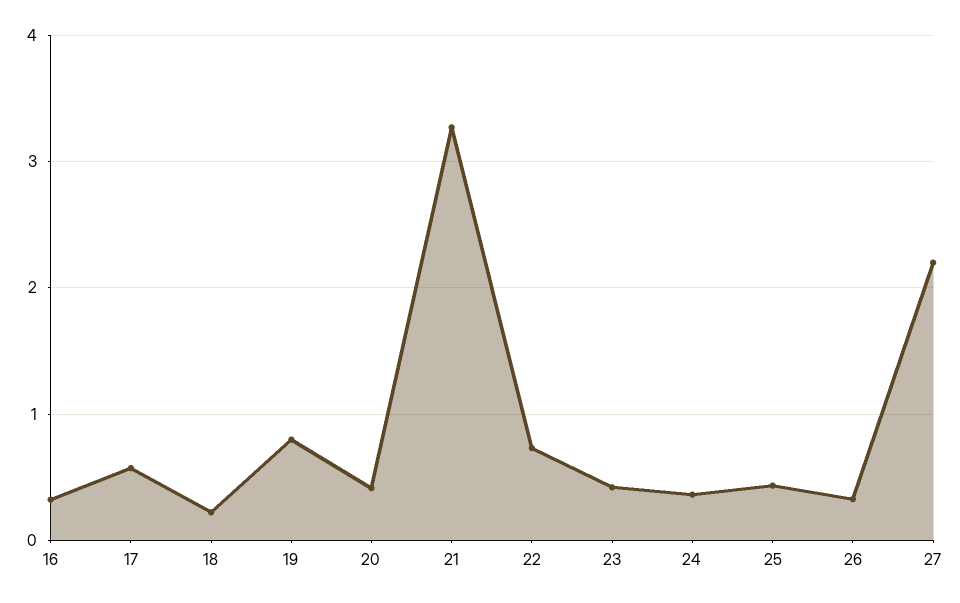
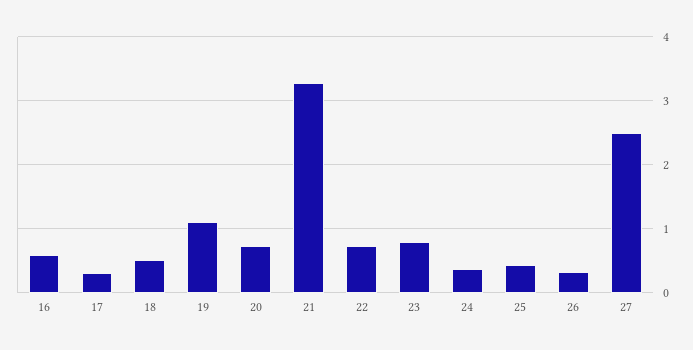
16: 0.3 -> 0.6
17: 0.6 -> 0.3
18: 0.2 -> 0.5
19: 0.8 -> 1.1
20: 0.4 -> 0.7
23: 0.4 -> 0.8
27: 2.2 -> 2.5

